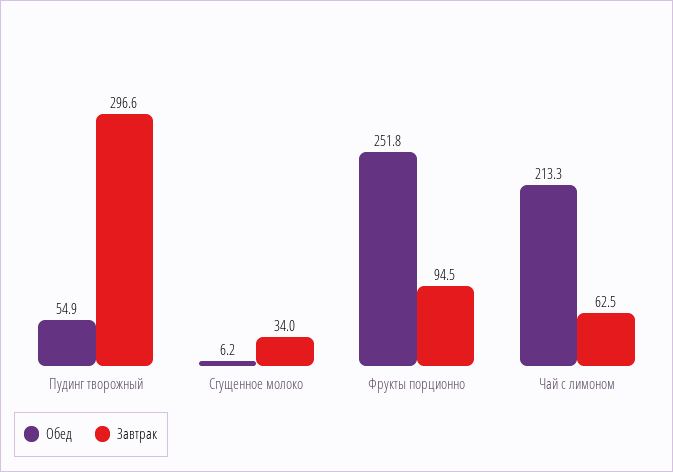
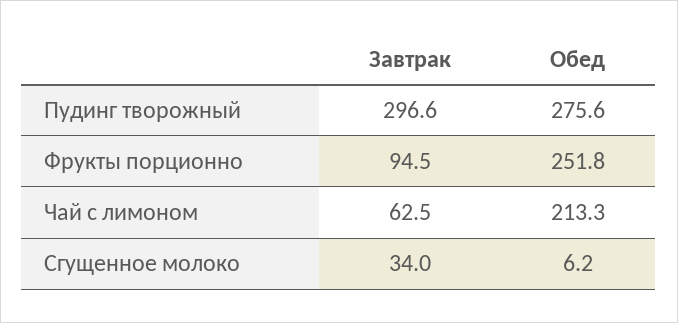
Обед, Пудинг творожный: 54.9 -> 275.6

